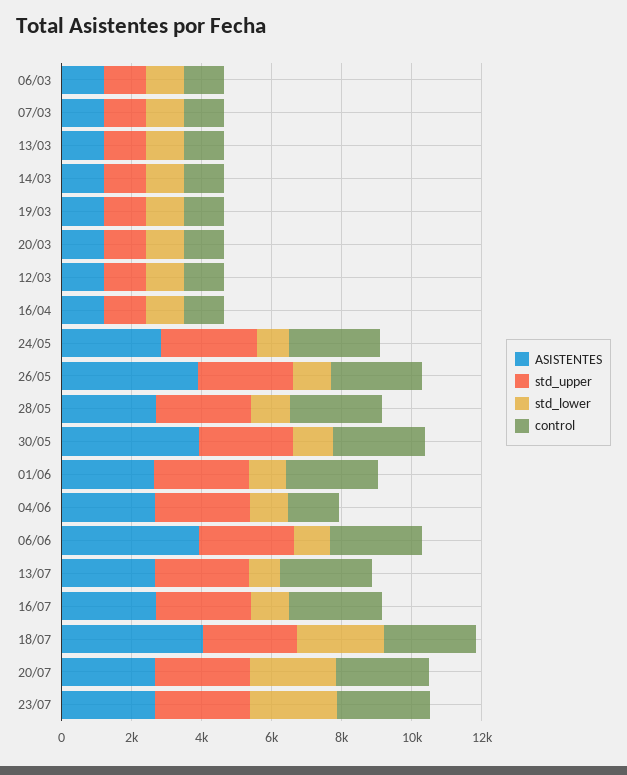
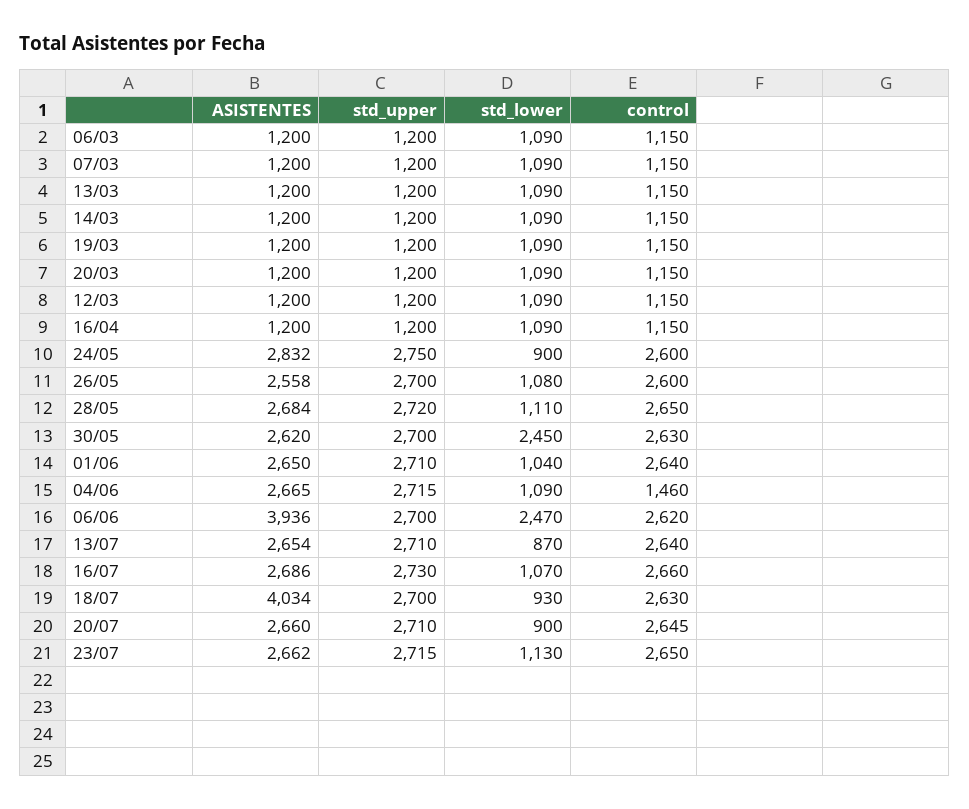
ASISTENTES, 26/05: 4000 -> 2558
ASISTENTES, 30/05: 4000 -> 2620
std_lower, 30/05: 1000 -> 2450
std_lower, 06/06: 1000 -> 2470
std_lower, 18/07: 2500 -> 930
std_lower, 20/07: 2500 -> 900
std_lower, 23/07: 2500 -> 1130

